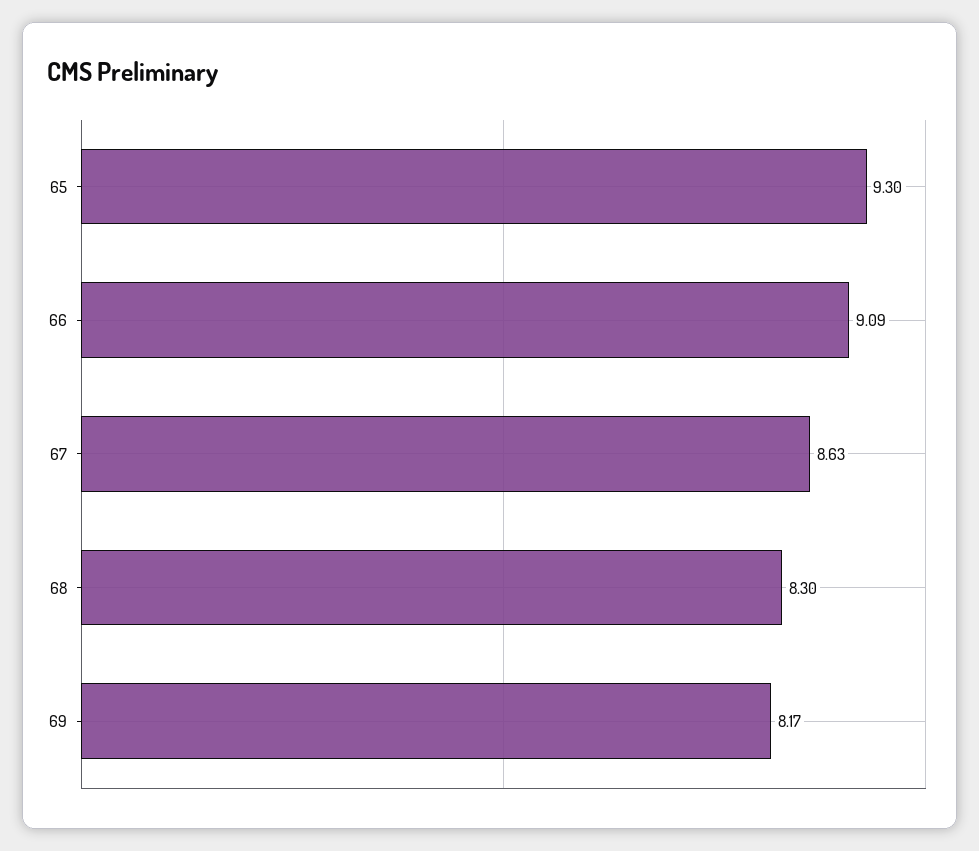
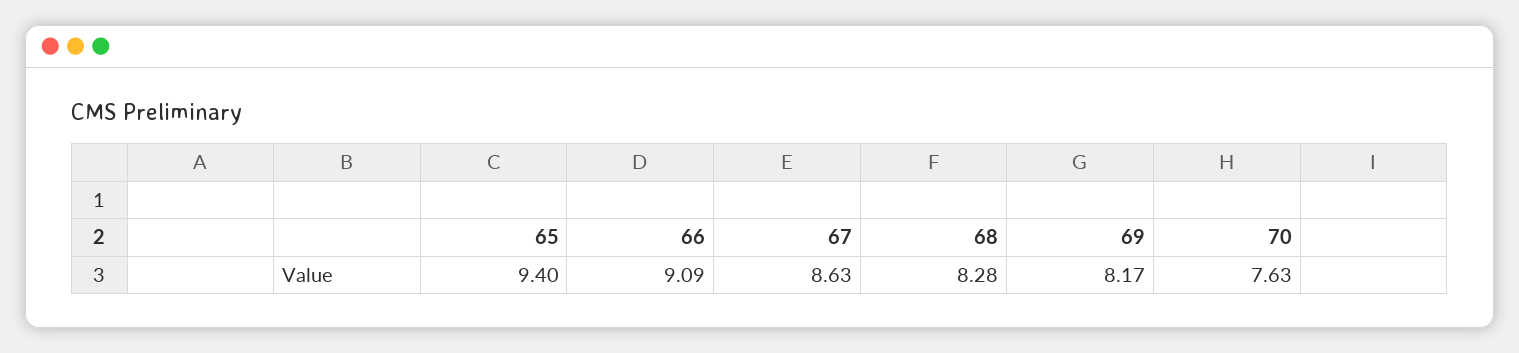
65: 9.3 -> 9.4
68: 8.3 -> 8.28
70: none -> 7.63

